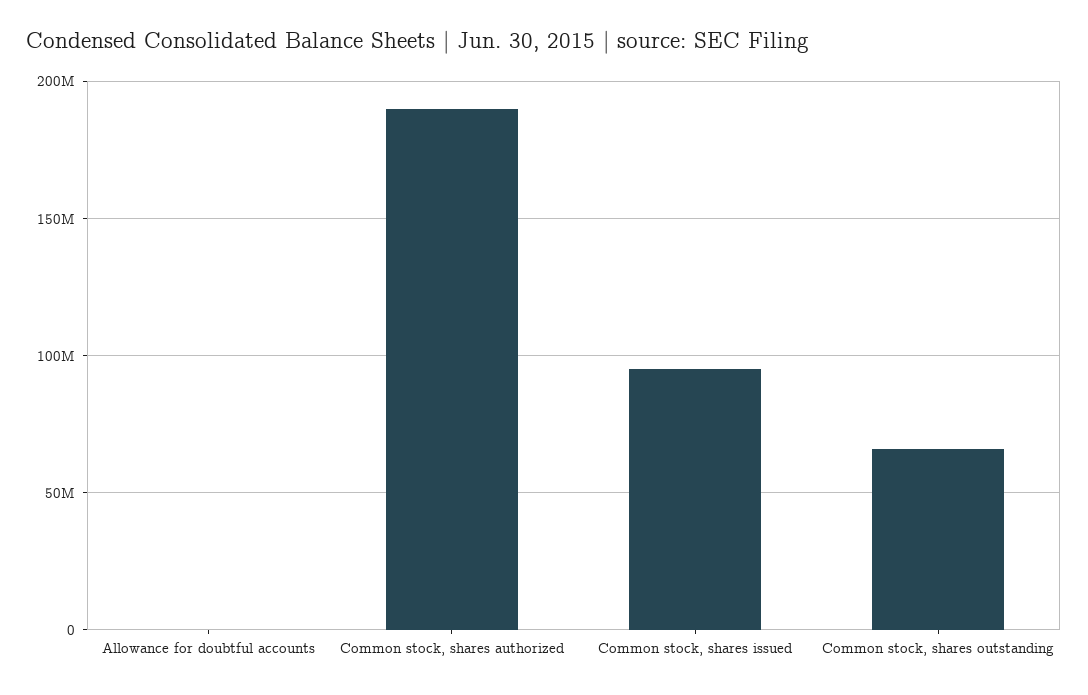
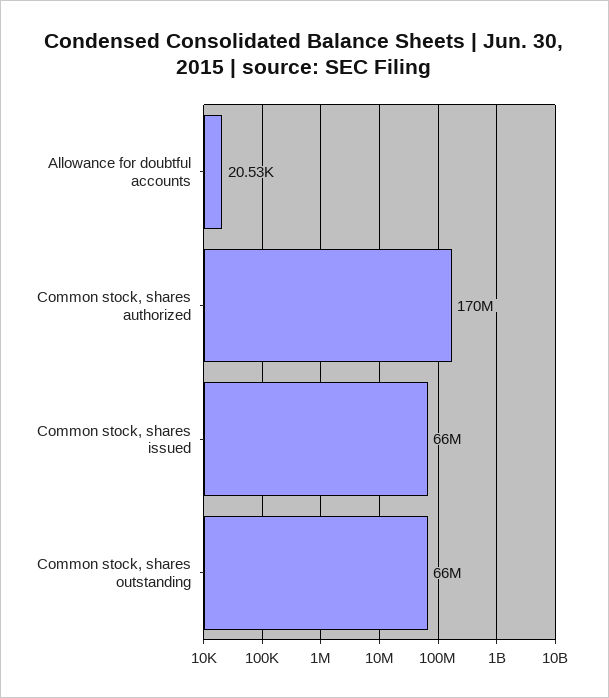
Common stock, shares authorized: 190000000 -> 170000000
Common stock, shares issued: 95000000 -> 66000000

